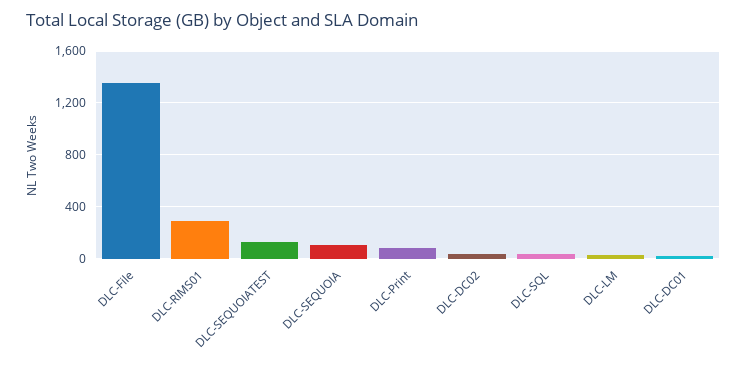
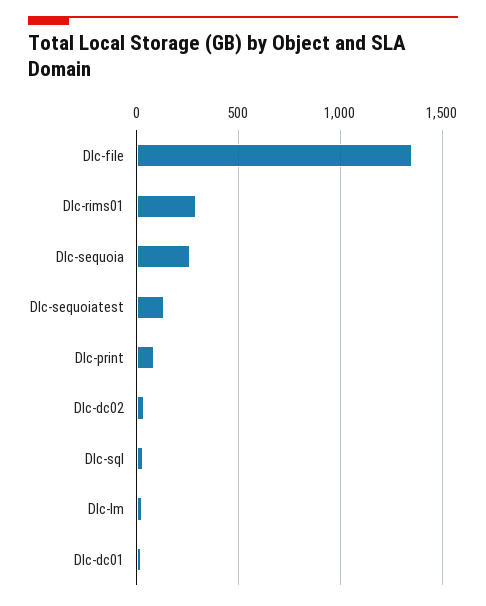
DLC-SEQUOIA: 100 -> 250

